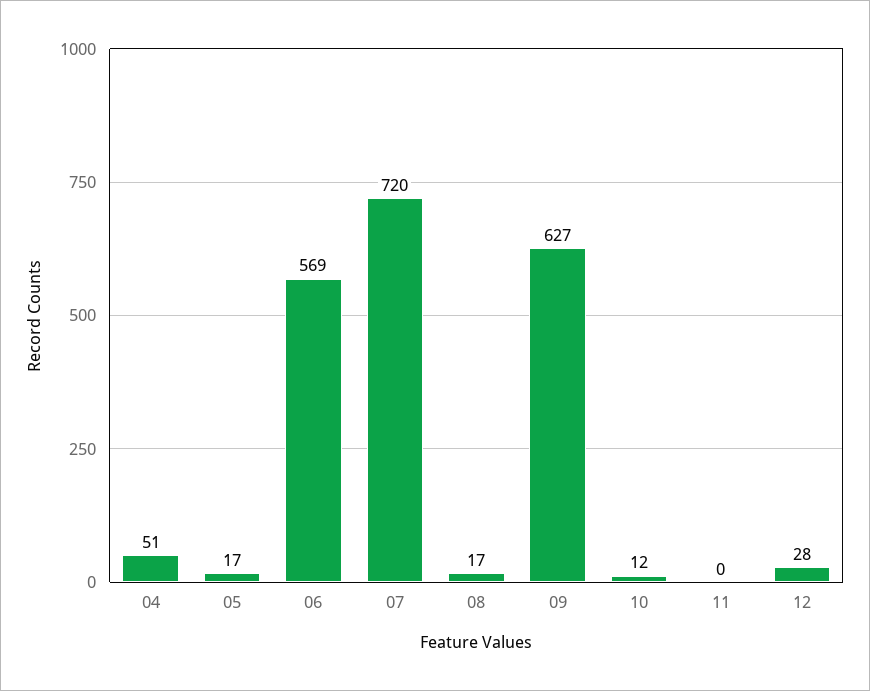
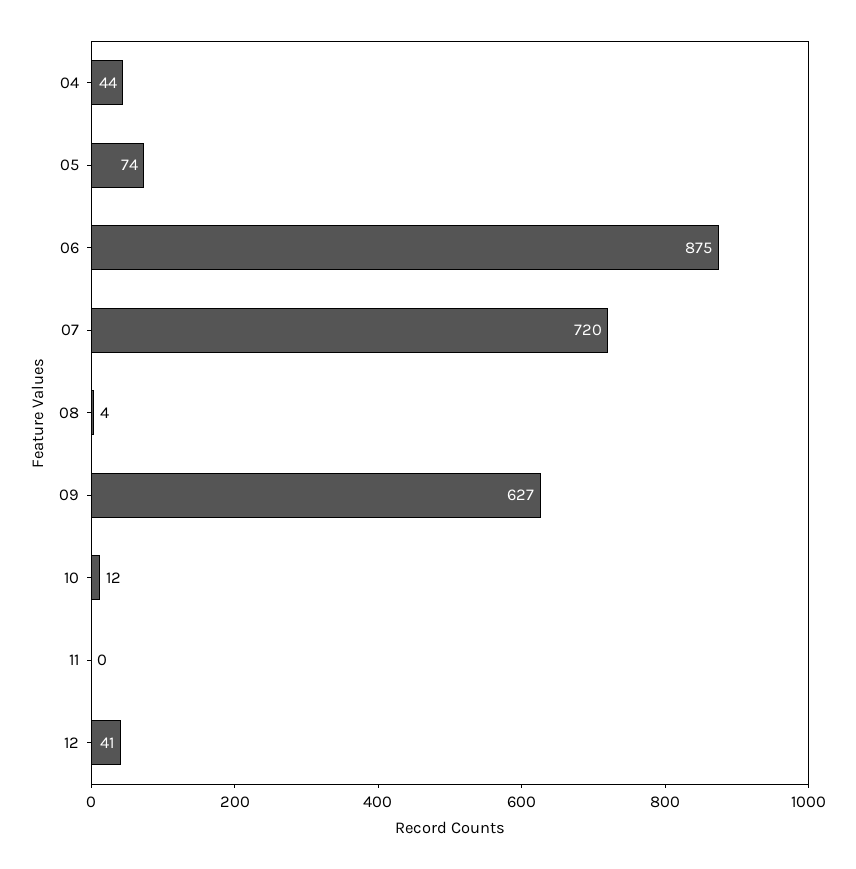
04: 51 -> 44
05: 17 -> 74
06: 569 -> 875
08: 17 -> 4
12: 28 -> 41

